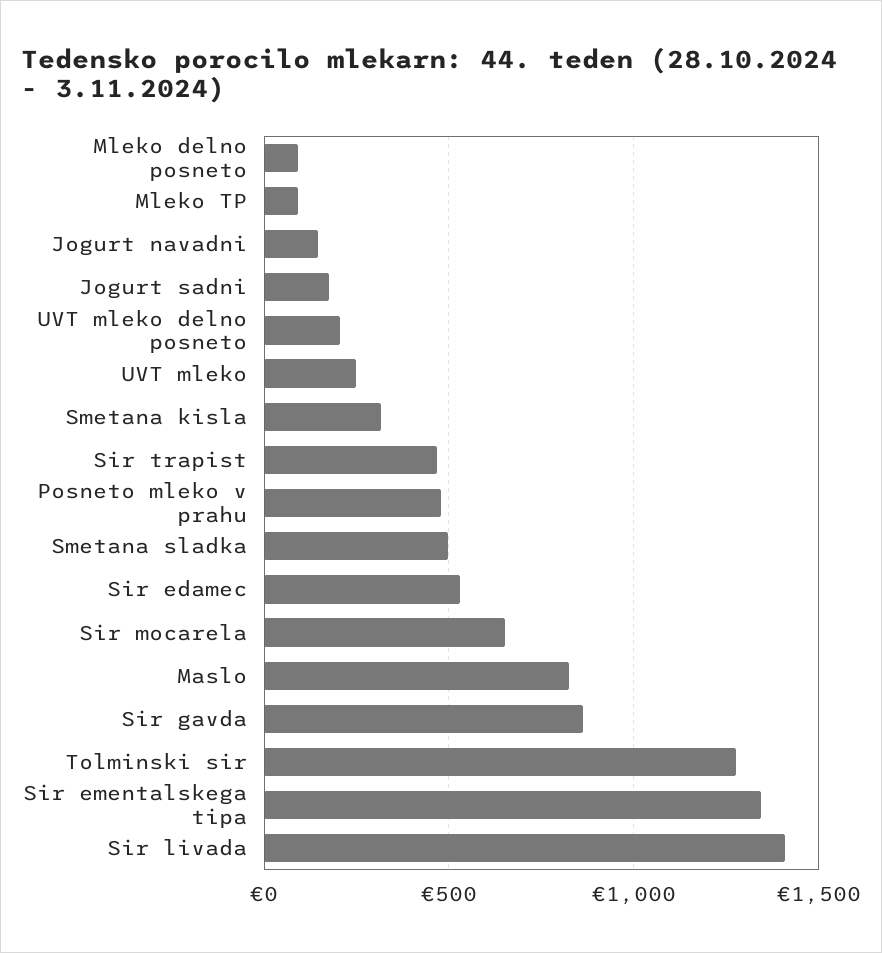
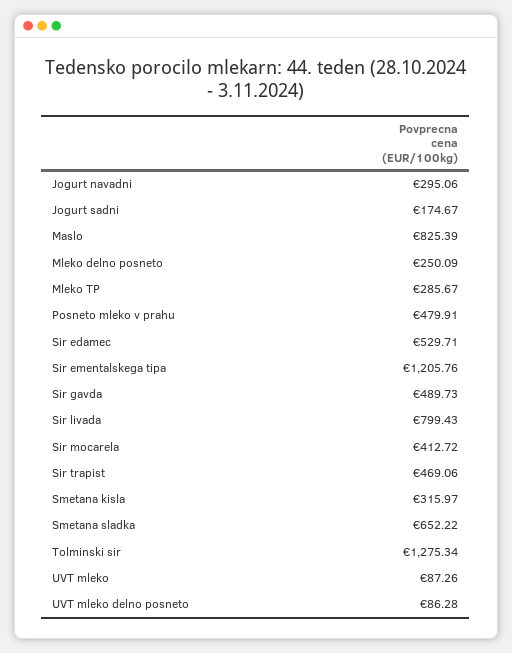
Mleko delno posneto: 100 -> 250.09
Mleko TP: 100 -> 285.67
Jogurt navadni: 150 -> 295.06
UVT mleko delno posneto: 200 -> 86.28
UVT mleko: 250 -> 87.26
Smetana sladka: 500 -> 652.22
Sir mocarela: 650 -> 412.72
Sir gavda: 850 -> 489.73
Sir ementalskega tipa: 1350 -> 1205.76
Sir livada: 1400 -> 799.43

